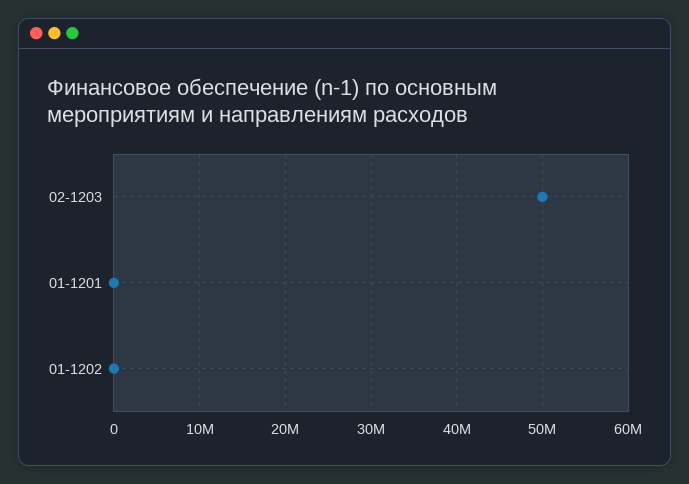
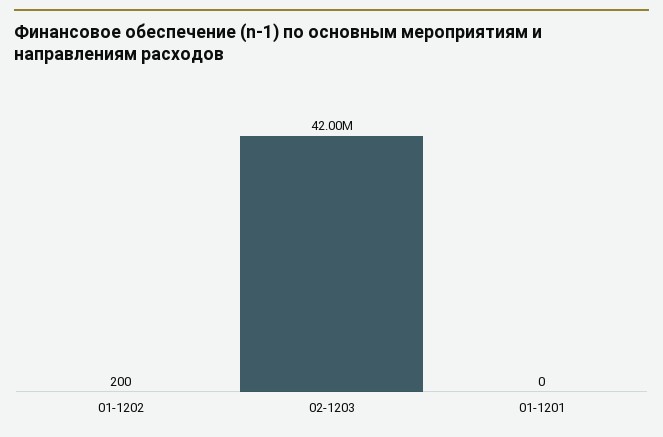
02-1203: 50000000 -> 42000000

